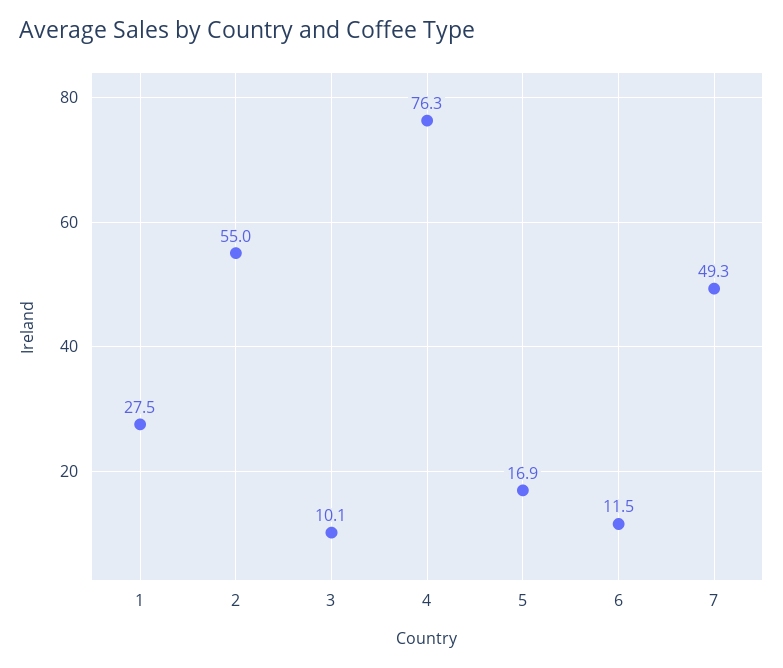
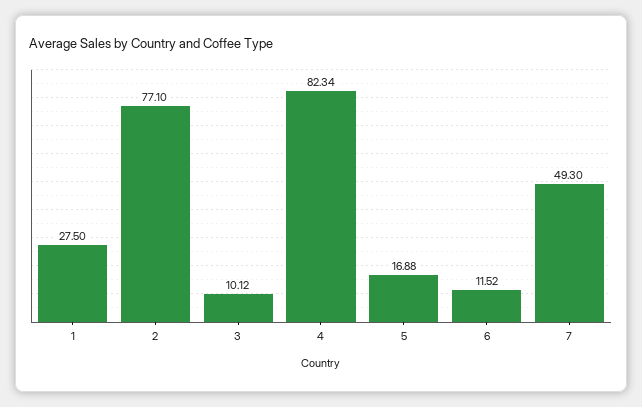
2: 55 -> 77.1
4: 76.3 -> 82.34

